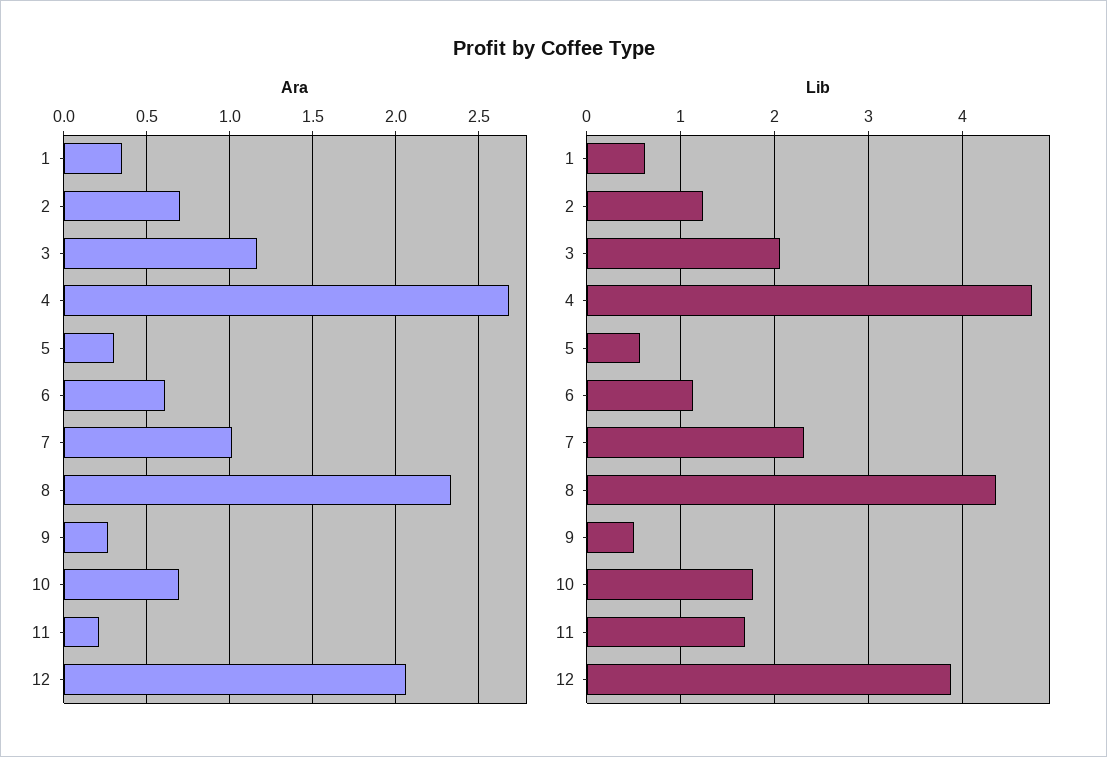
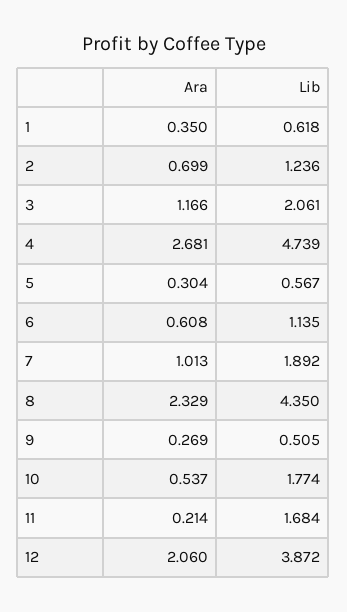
Ara, 10: 0.7 -> 0.537
Lib, 7: 2.3 -> 1.892

